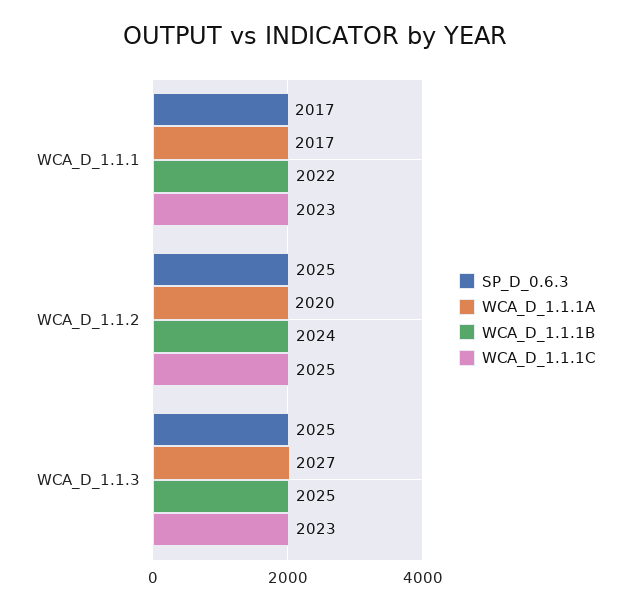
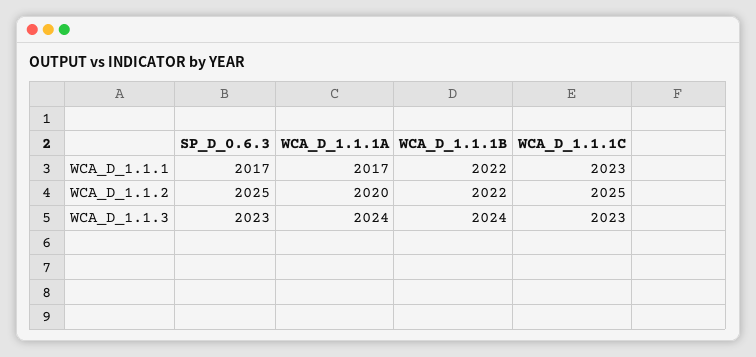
WCA_D_1.1.1B, WCA_D_1.1.2: 2024 -> 2022
SP_D_0.6.3, WCA_D_1.1.3: 2025 -> 2023
WCA_D_1.1.1A, WCA_D_1.1.3: 2027 -> 2024
WCA_D_1.1.1B, WCA_D_1.1.3: 2025 -> 2024

